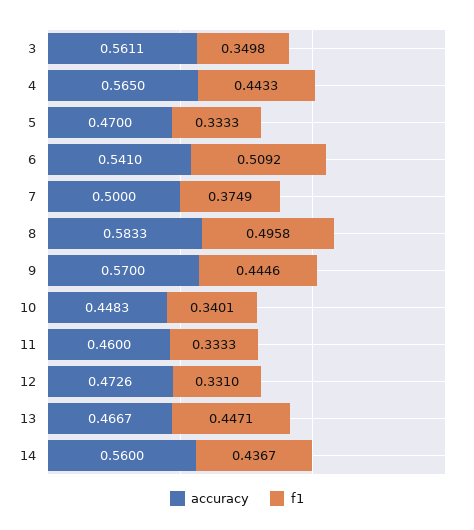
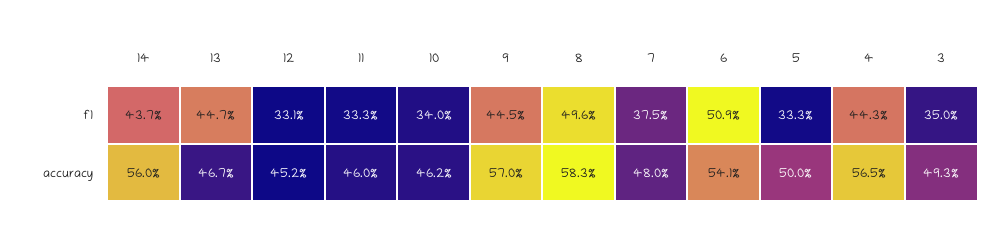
accuracy, 3: 0.5611 -> 0.493
accuracy, 5: 0.47 -> 0.5
accuracy, 7: 0.5 -> 0.48
accuracy, 10: 0.4483 -> 0.462
accuracy, 12: 0.4726 -> 0.452

